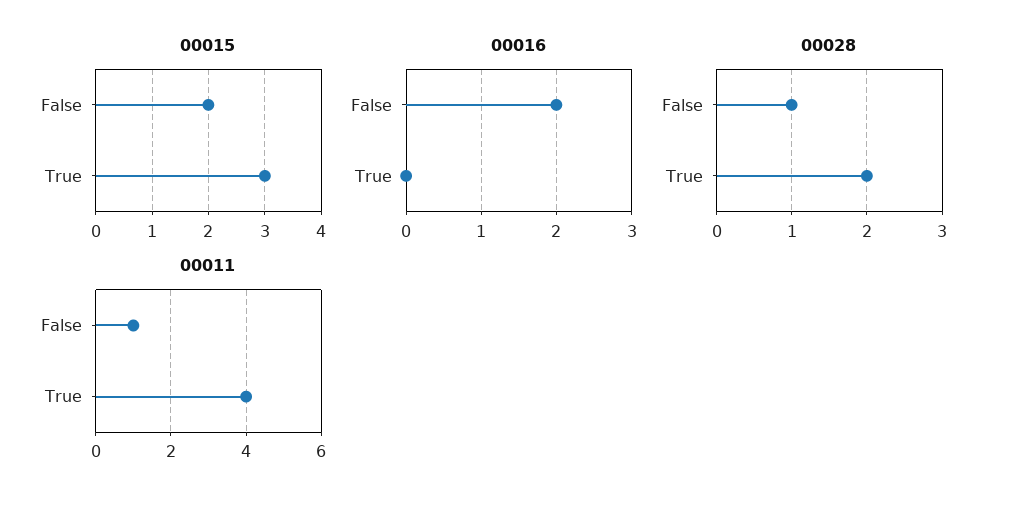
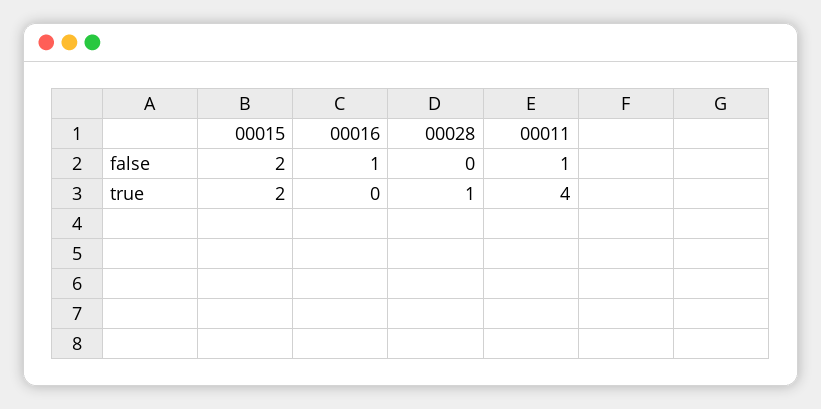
00015, True: 3 -> 2
00016, False: 2 -> 1
00028, False: 1 -> 0
00028, True: 2 -> 1

